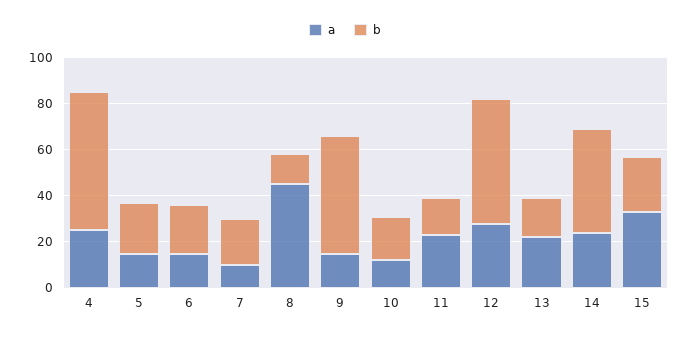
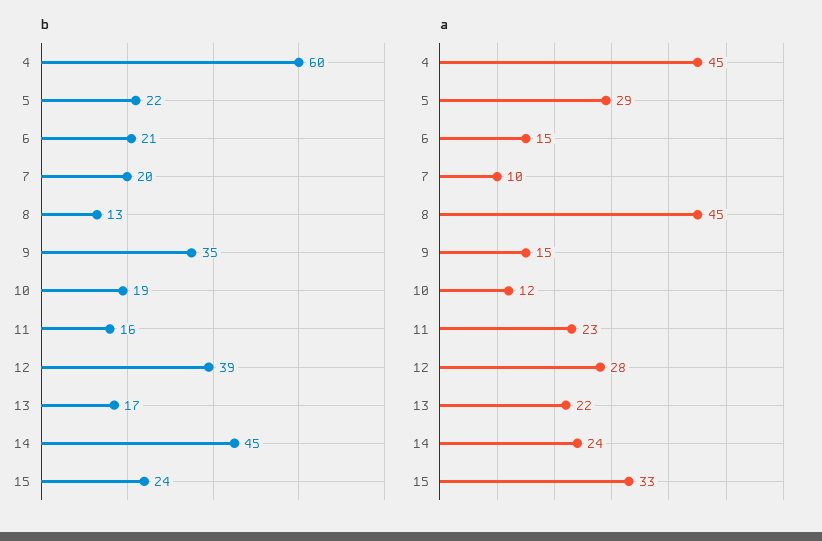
a, 4: 25 -> 45
a, 5: 15 -> 29
b, 9: 50 -> 35
b, 12: 55 -> 39

